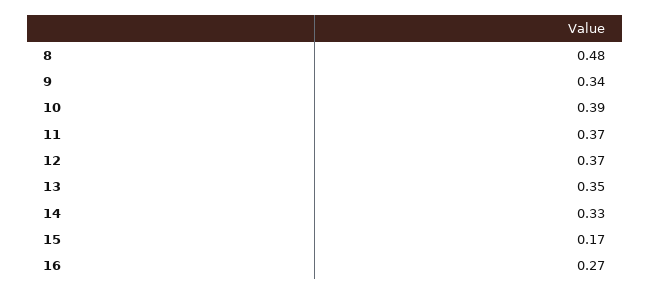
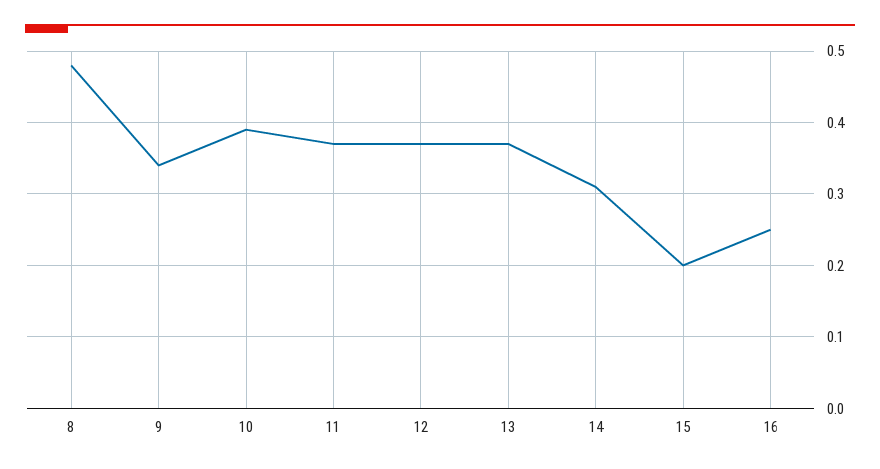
13: 0.35 -> 0.37
14: 0.33 -> 0.31
15: 0.17 -> 0.2
16: 0.27 -> 0.25

